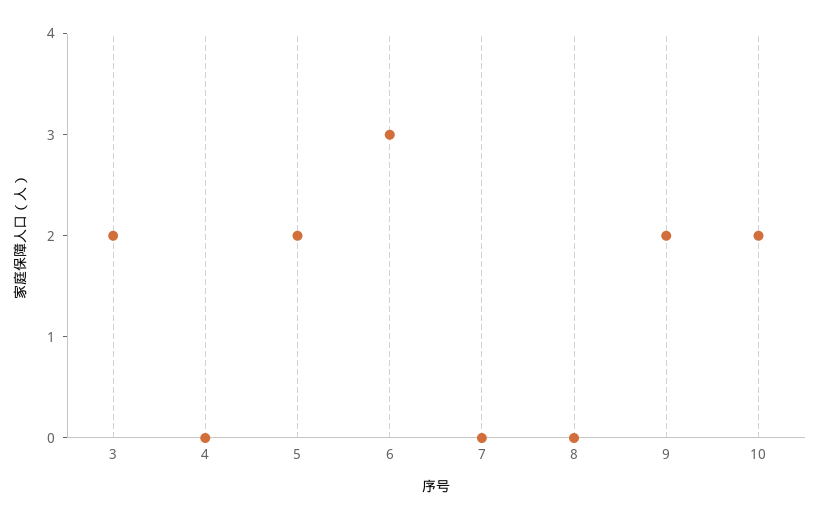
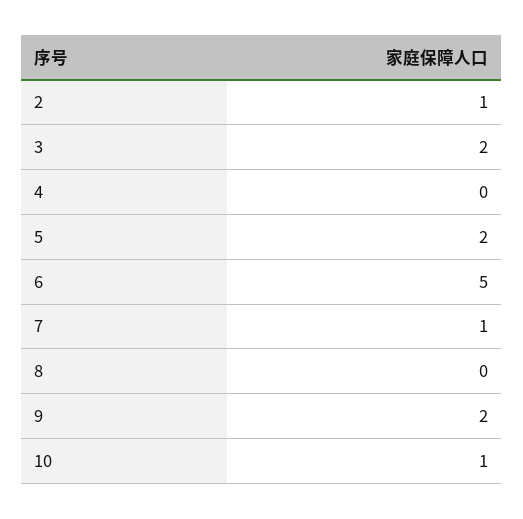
6: 3 -> 5
7: 0 -> 1
10: 2 -> 1
2: none -> 1

